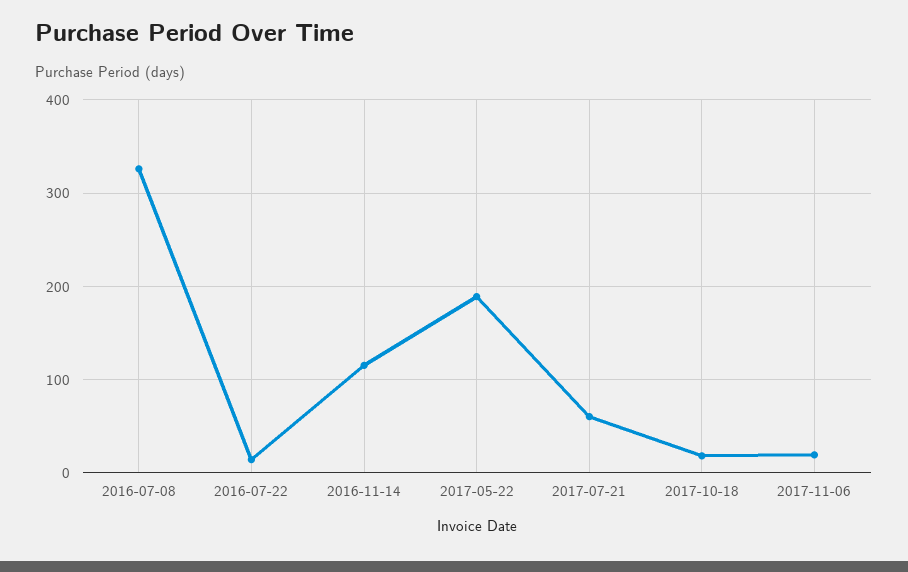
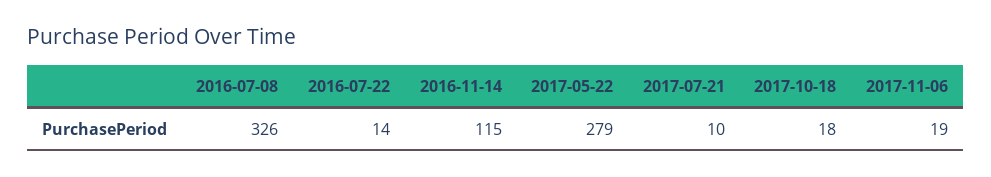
2017-05-22: 190 -> 279
2017-07-21: 60 -> 10

